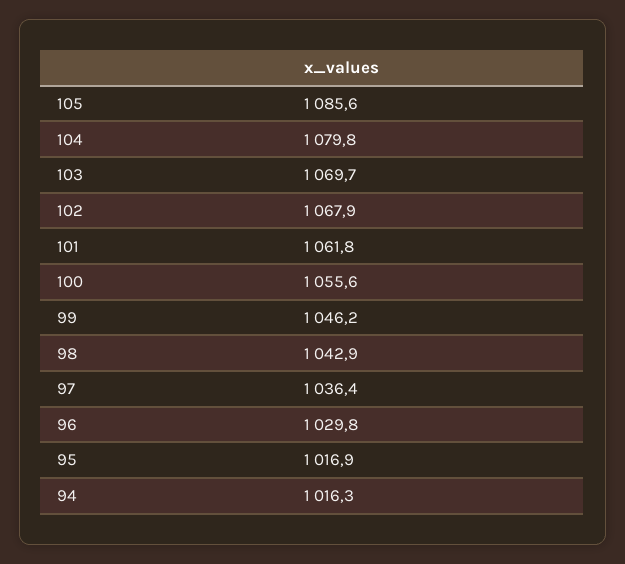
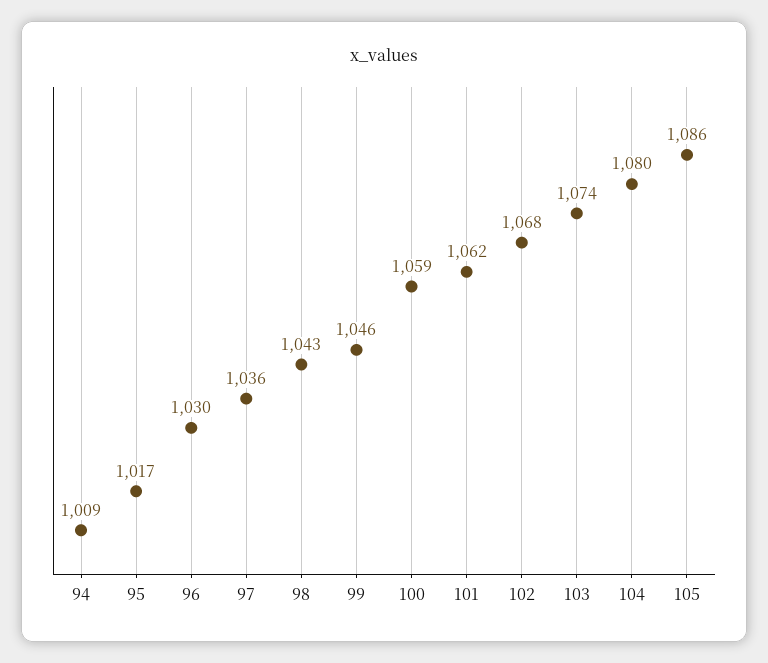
103: 1069.7 -> 1074
100: 1055.6 -> 1059
94: 1016.3 -> 1009

